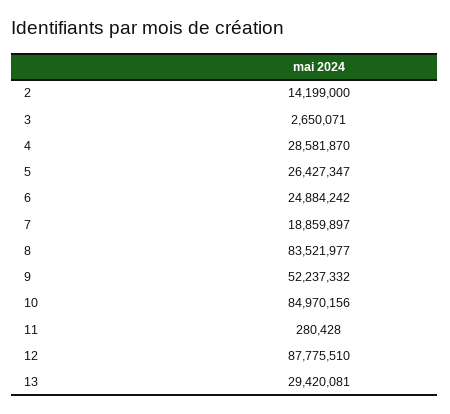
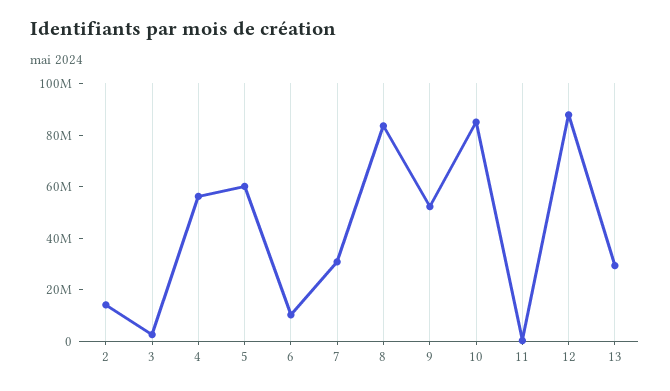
4: 28581870 -> 55000000
5: 26427347 -> 60000000
6: 24884242 -> 10000000
7: 18859897 -> 30000000

